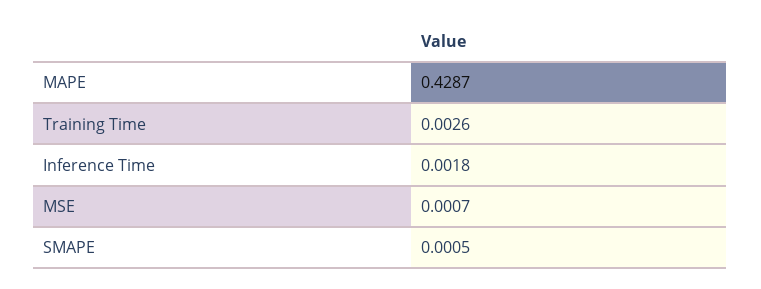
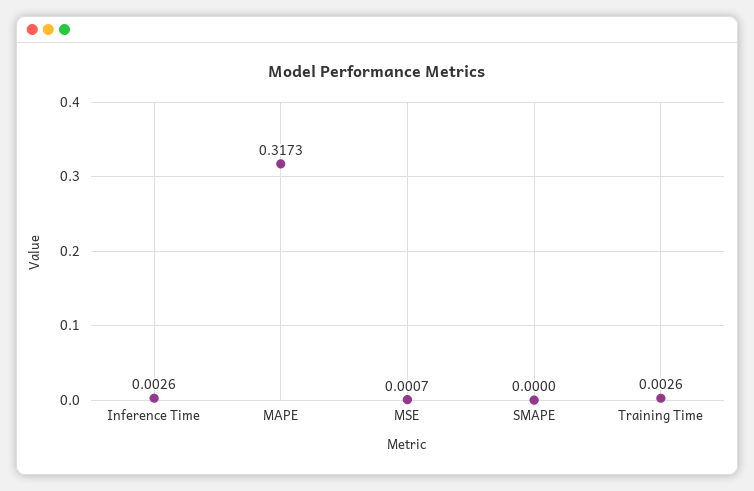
MAPE: 0.4287 -> 0.3173
Inference Time: 0.0018 -> 0.0026
SMAPE: 0.0005 -> 0

